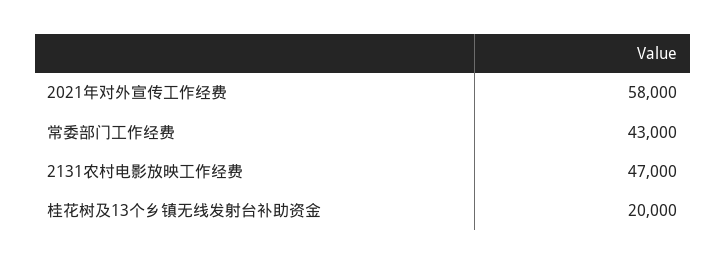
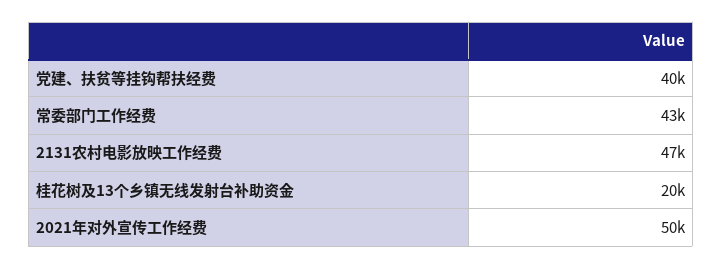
2021年对外宣传工作经费: 58000 -> 50000
党建、扶贫等挂钩帮扶经费: none -> 40000

